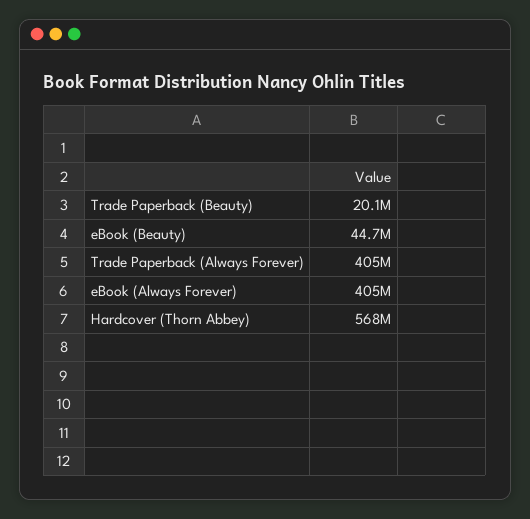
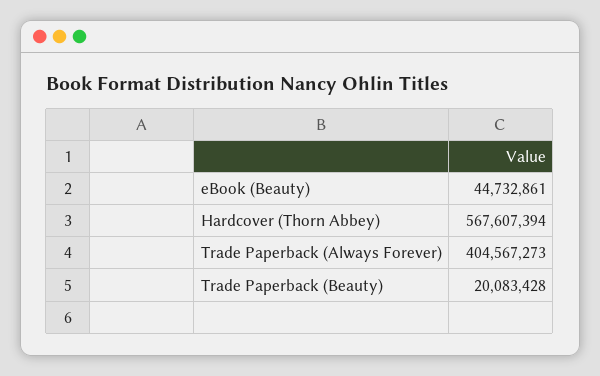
eBook (Always Forever): 405000000 -> none

